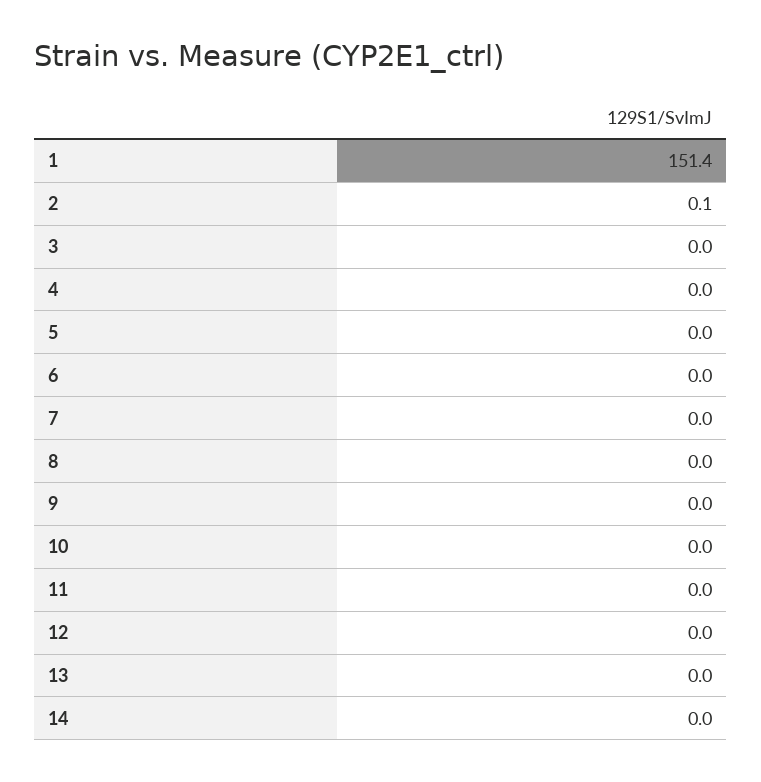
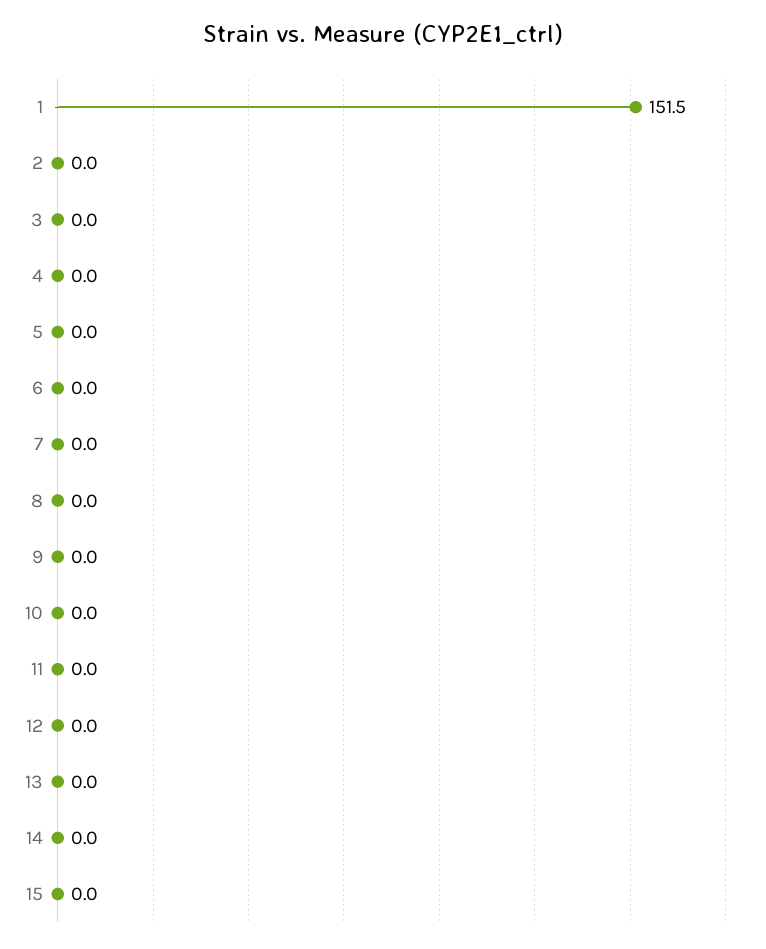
1: 151.4 -> 151.5
2: 0.1 -> 0
15: none -> 0

